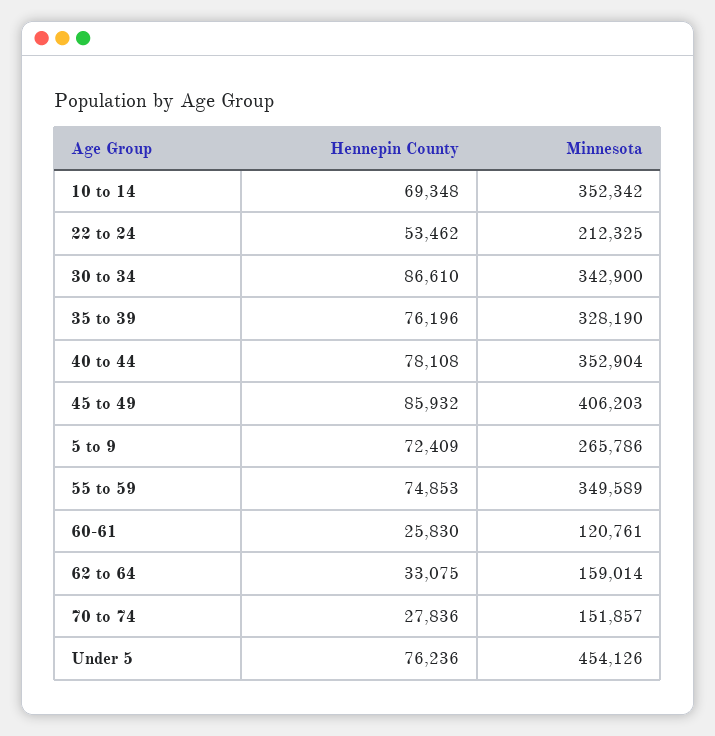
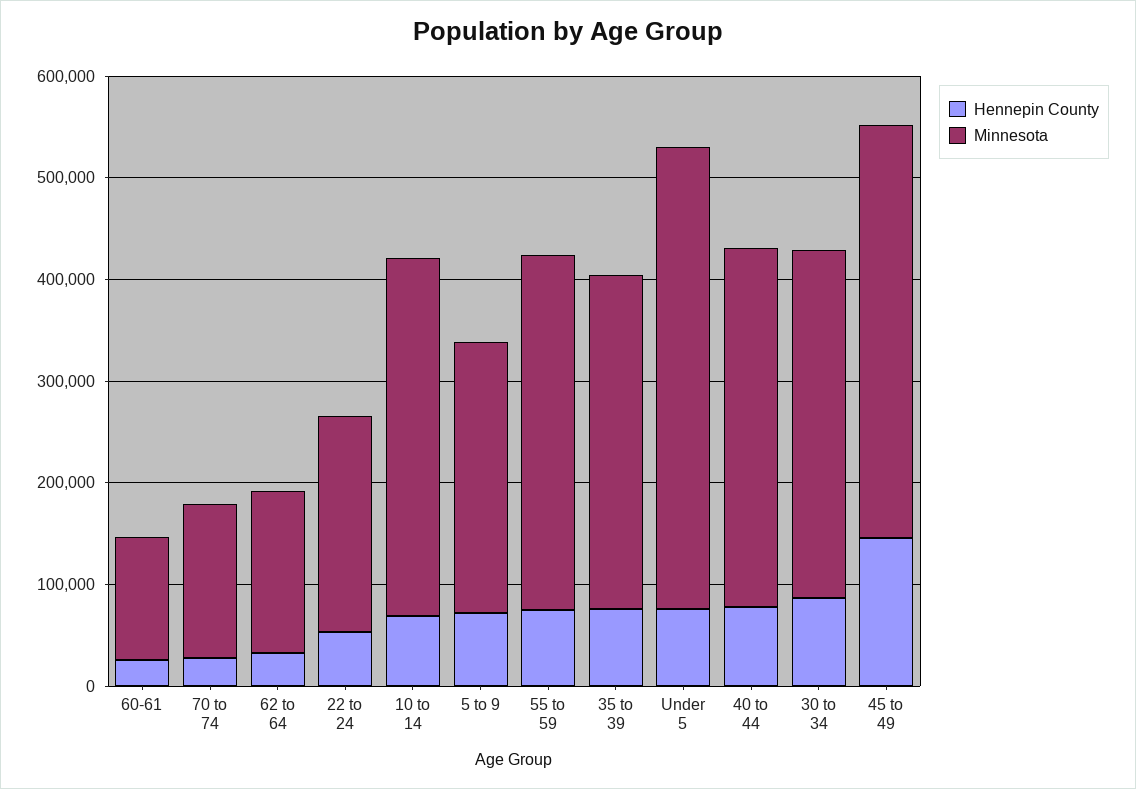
Hennepin County, 45 to 49: 85932 -> 140000

